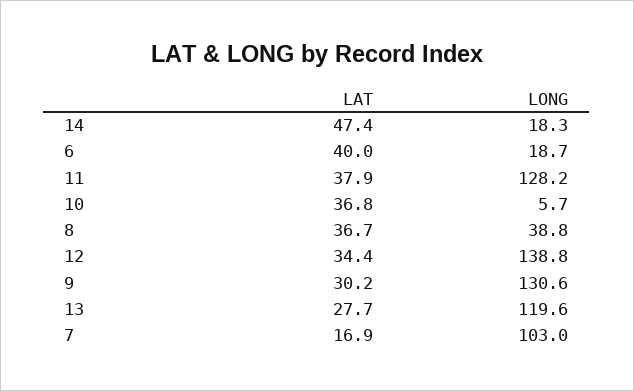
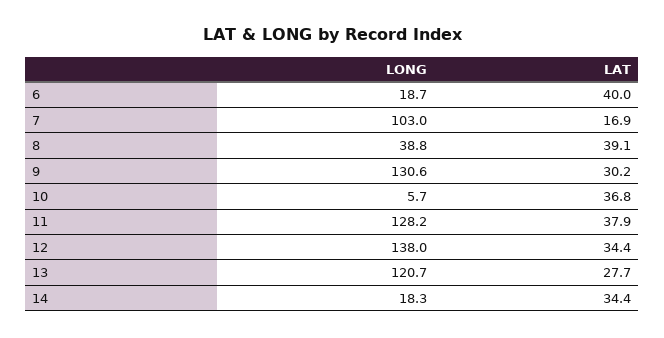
LAT, 14: 47.4 -> 34.4
LAT, 8: 36.7 -> 39.1
LONG, 12: 138.8 -> 138
LONG, 13: 119.6 -> 120.7

